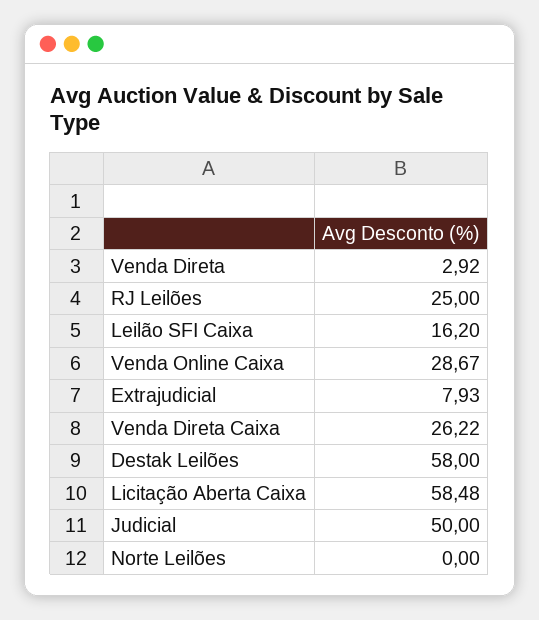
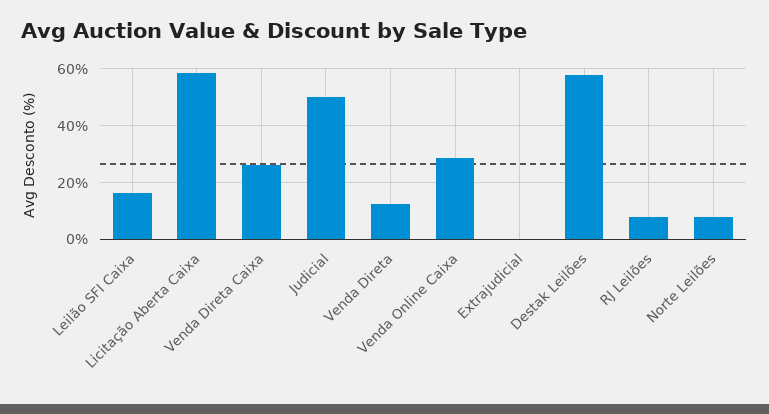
Venda Direta: 2.92 -> 12.5
RJ Leilões: 25 -> 7.5
Extrajudicial: 7.93 -> 0
Norte Leilões: 0 -> 7.5

